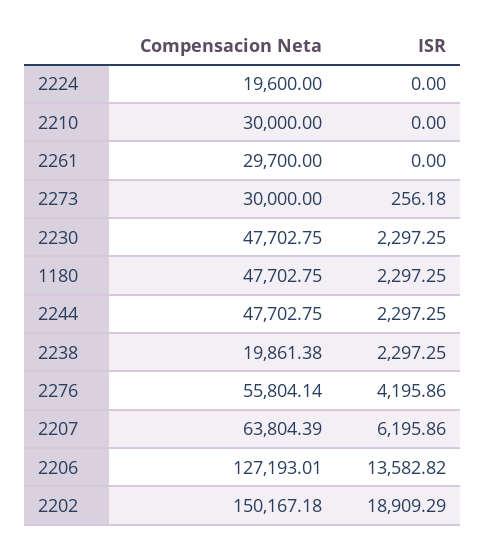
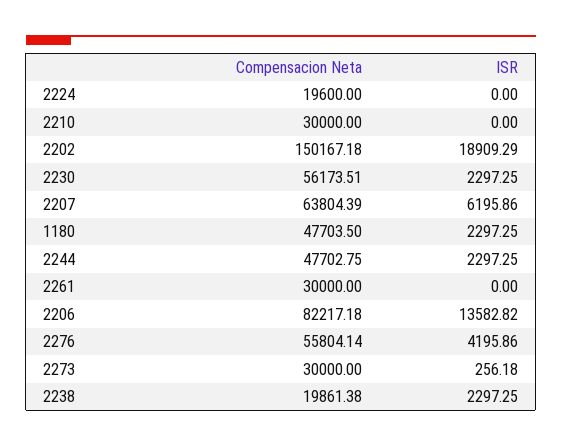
Compensacion Neta, 2261: 29700 -> 30000
Compensacion Neta, 2230: 47702.75 -> 56173.51
Compensacion Neta, 1180: 47702.75 -> 47703.5
Compensacion Neta, 2206: 127193.01 -> 82217.18

